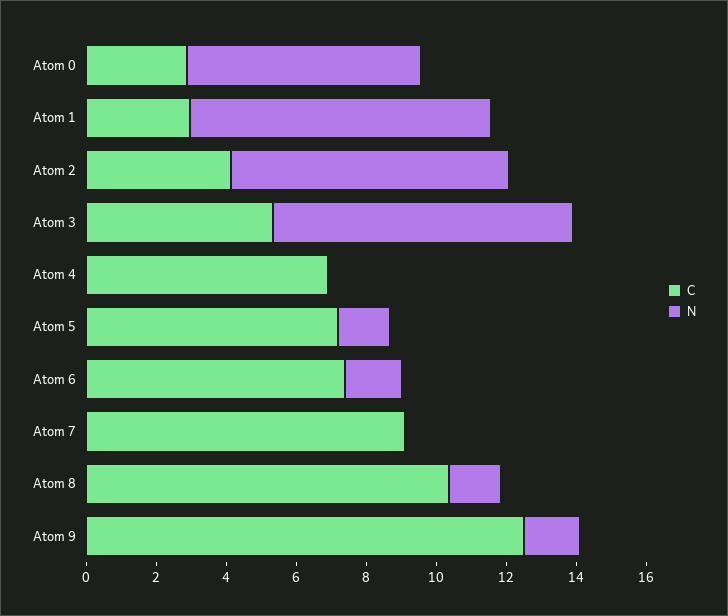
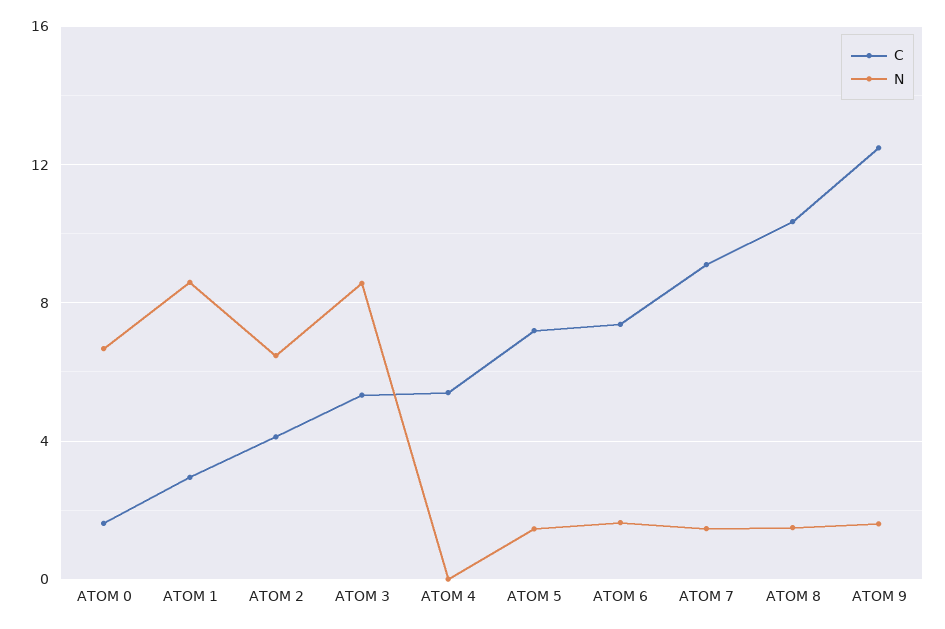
C, Atom 0: 3 -> 1.5
N, Atom 2: 8 -> 6.5
C, Atom 4: 7 -> 5.5
N, Atom 7: 0 -> 1.5

